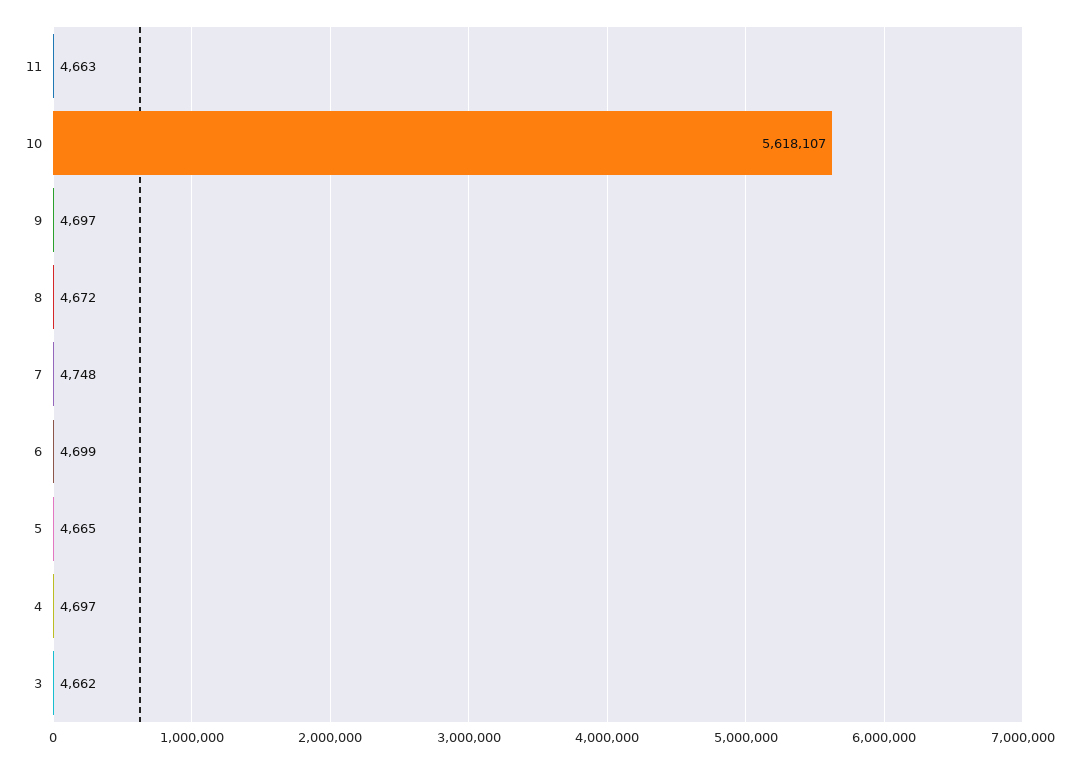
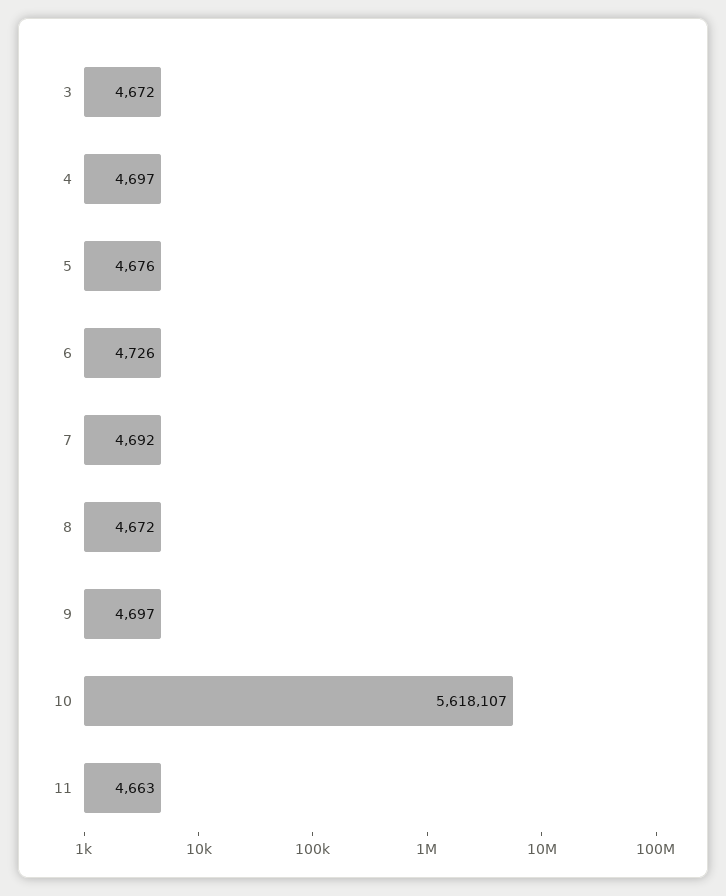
7: 4748 -> 4692
6: 4699 -> 4726
5: 4665 -> 4676
3: 4662 -> 4672

